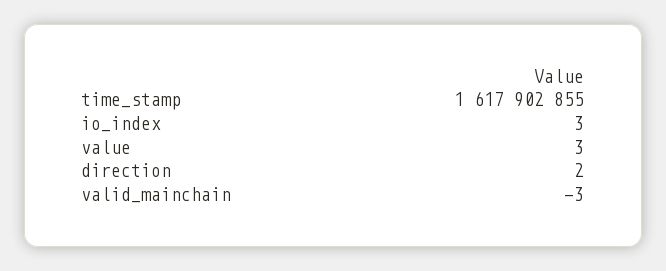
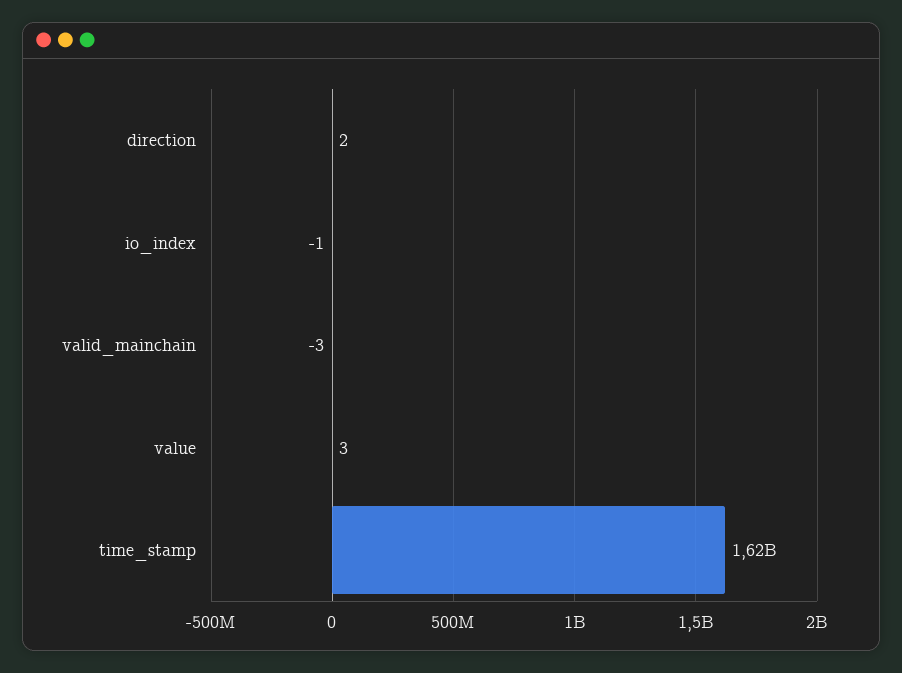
io_index: 3 -> -1

